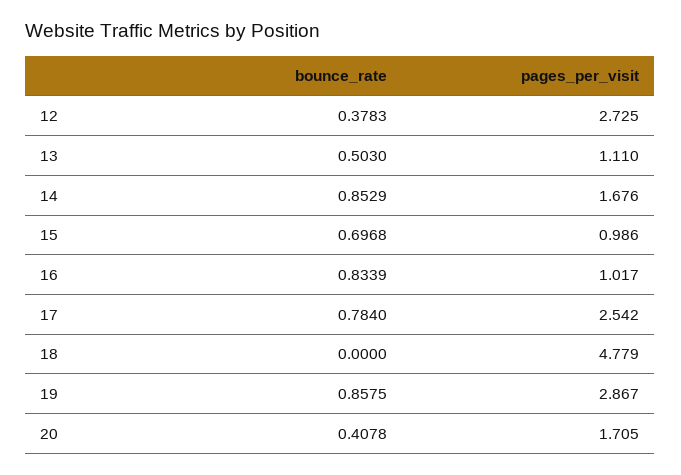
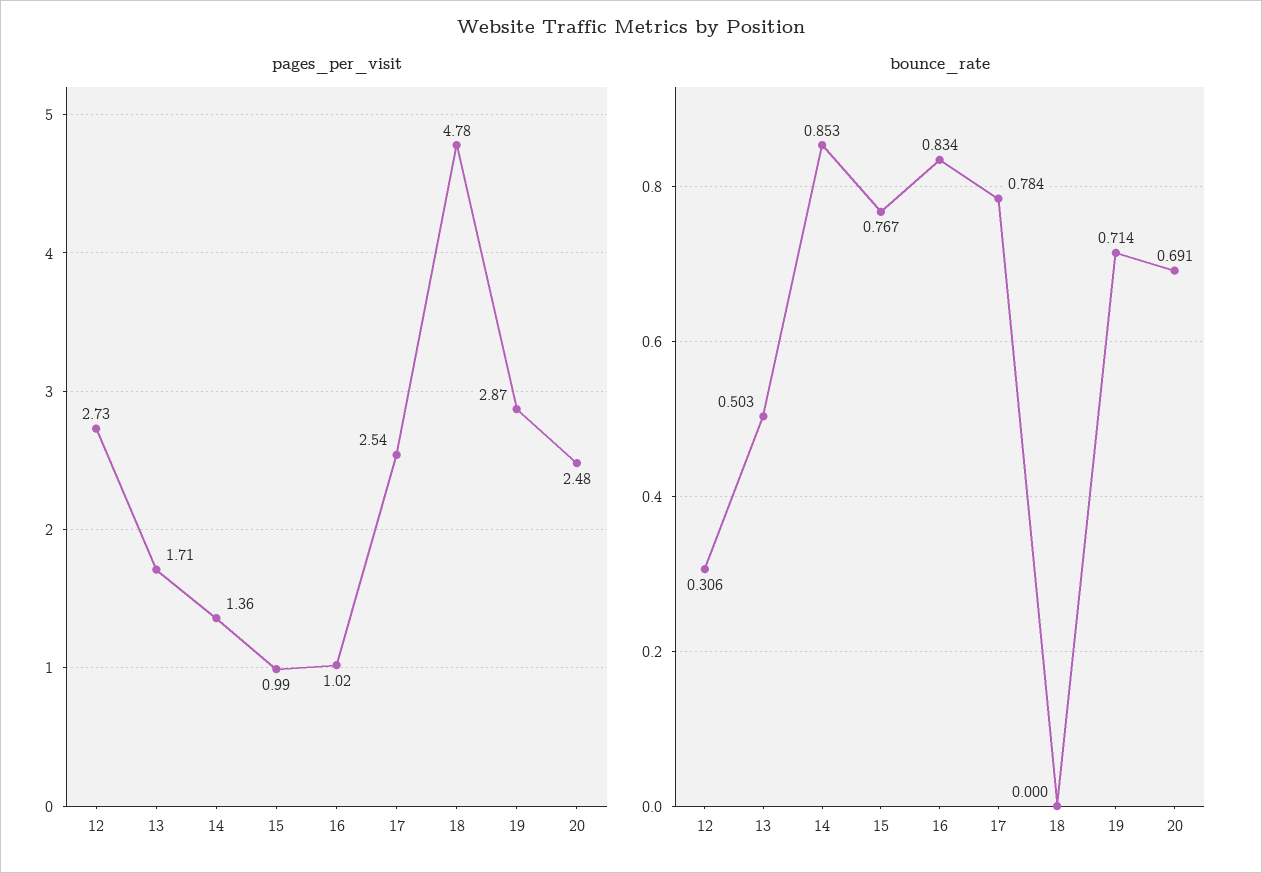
bounce_rate, 12: 0.3783 -> 0.306
pages_per_visit, 13: 1.11 -> 1.71
pages_per_visit, 14: 1.676 -> 1.36
bounce_rate, 15: 0.6968 -> 0.767
bounce_rate, 19: 0.8575 -> 0.714
bounce_rate, 20: 0.4078 -> 0.691
pages_per_visit, 20: 1.705 -> 2.48

